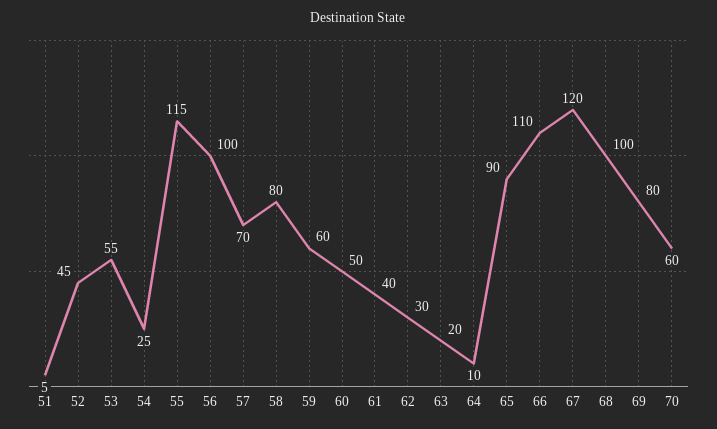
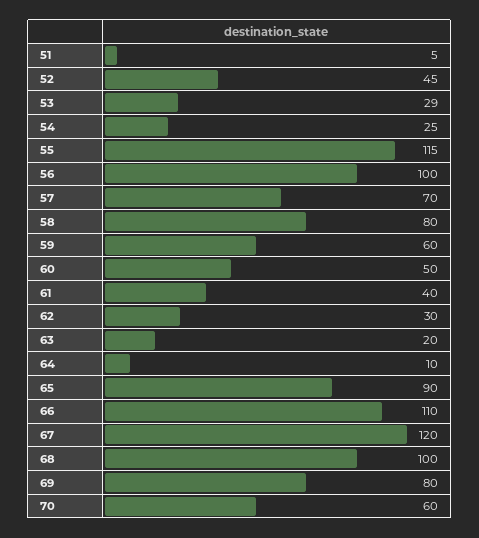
53: 55 -> 29

